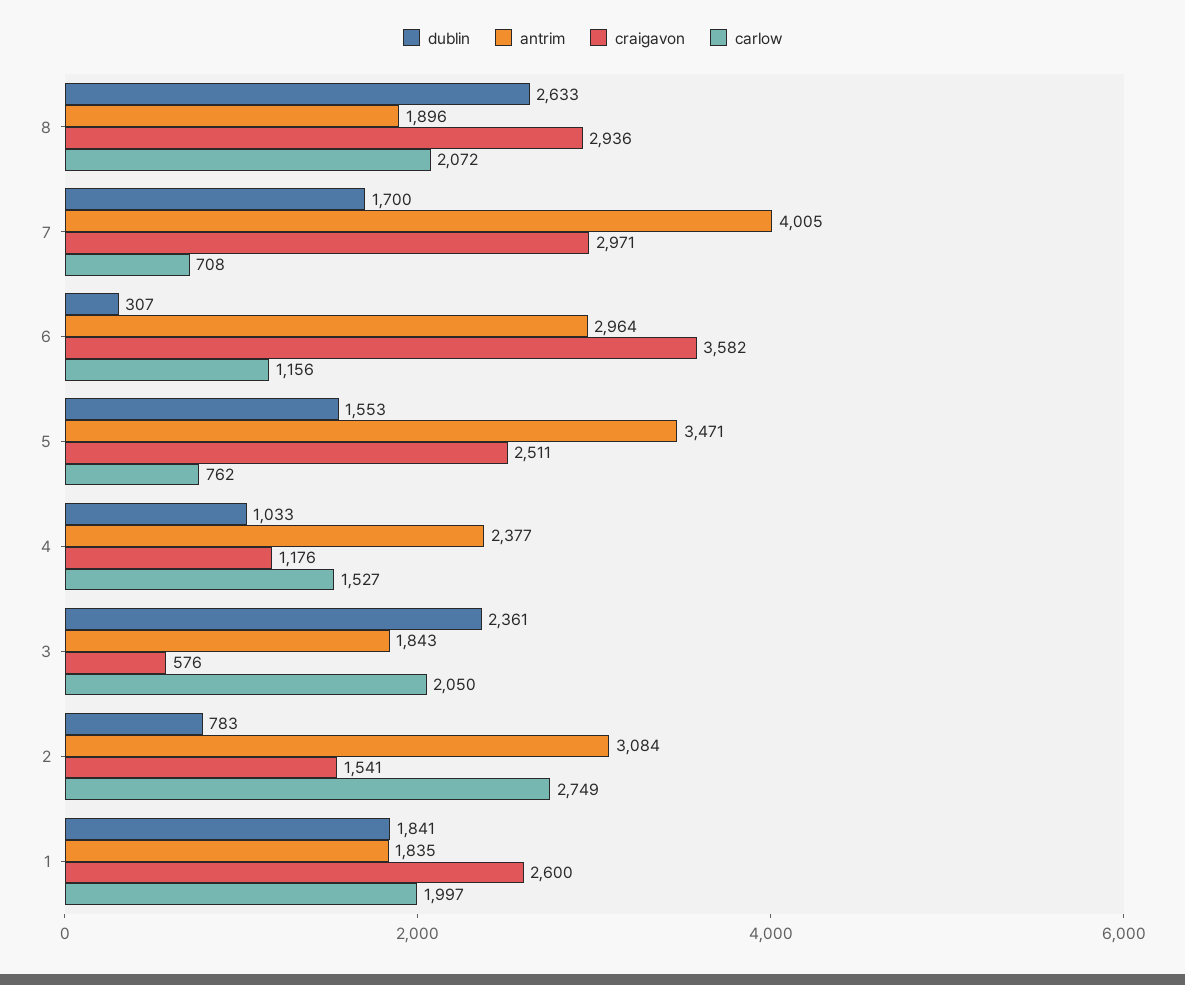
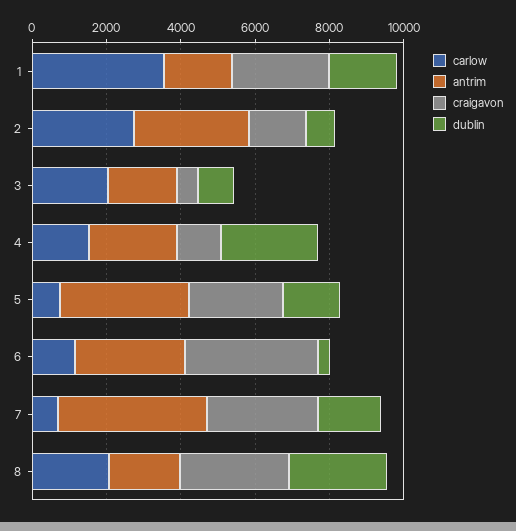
dublin, 4: 1033 -> 2500
dublin, 3: 2361 -> 1000
carlow, 1: 1997 -> 3500

